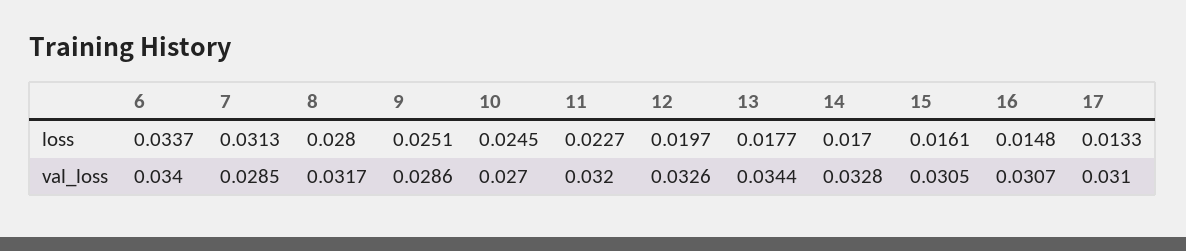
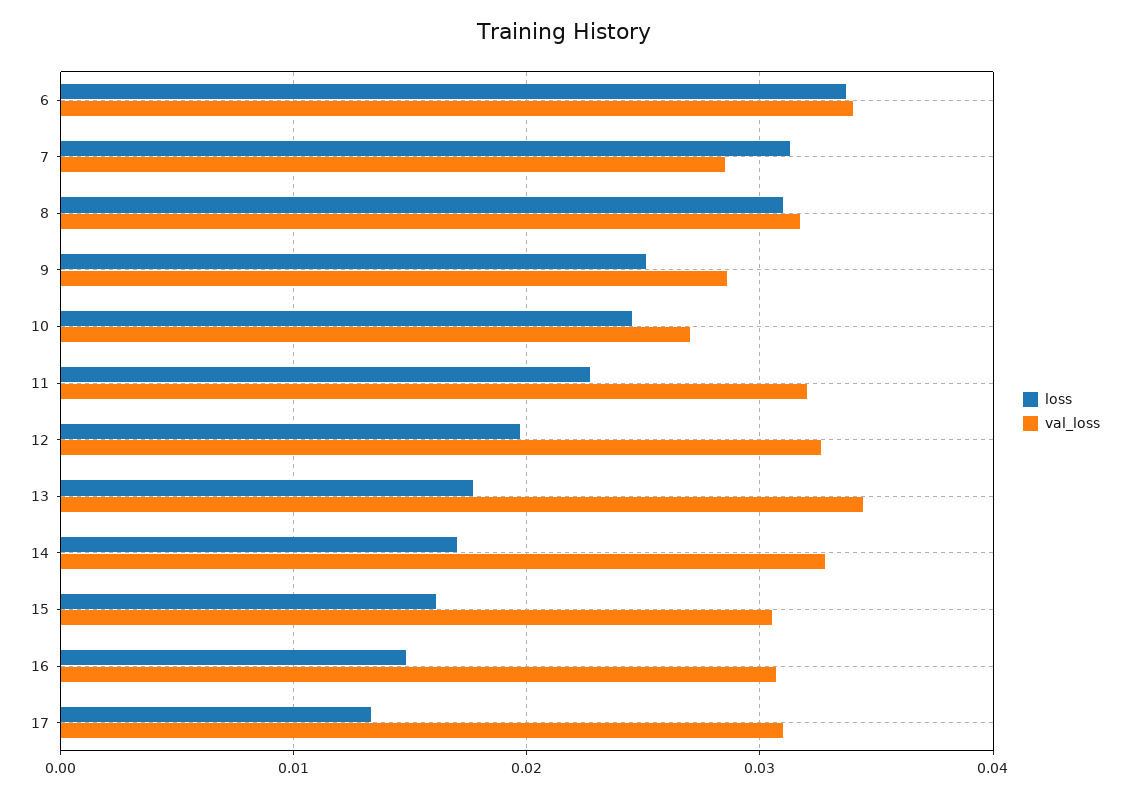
loss, 8: 0.028 -> 0.031

